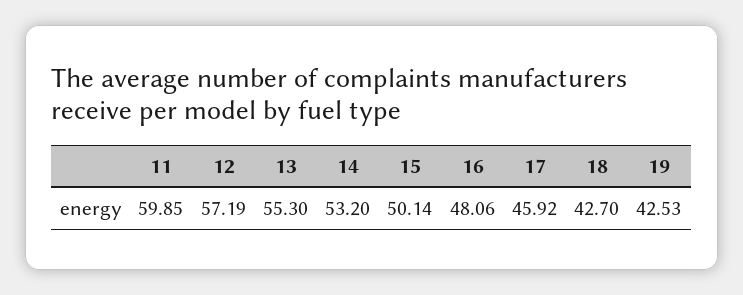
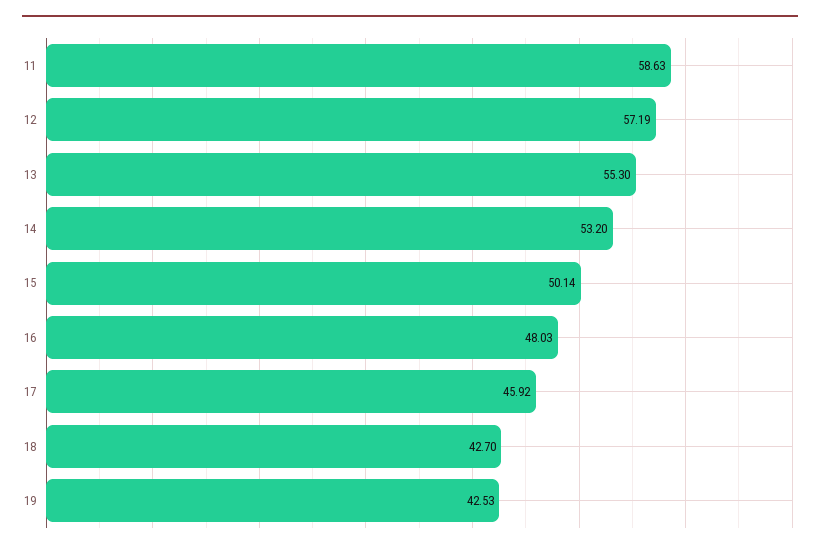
11: 59.85 -> 58.63
16: 48.06 -> 48.03

